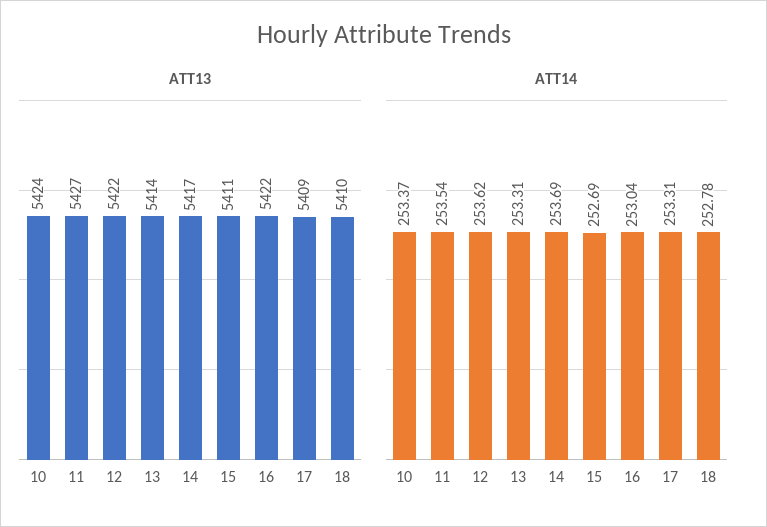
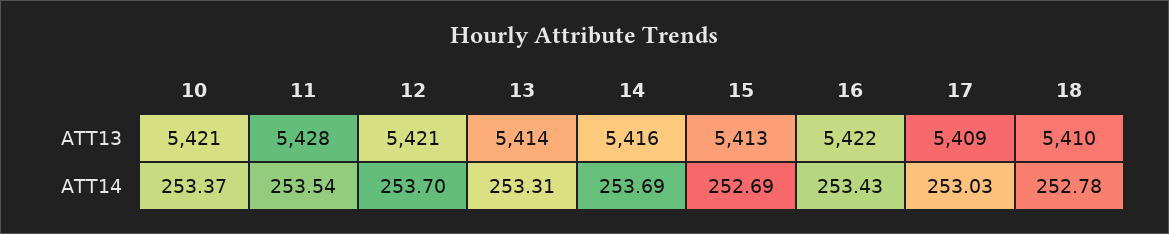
ATT13, 10: 5424 -> 5421
ATT13, 11: 5427 -> 5428
ATT13, 12: 5422 -> 5421
ATT13, 14: 5417 -> 5416
ATT13, 15: 5411 -> 5413
ATT14, 12: 253.62 -> 253.7
ATT14, 16: 253.04 -> 253.43
ATT14, 17: 253.31 -> 253.03

